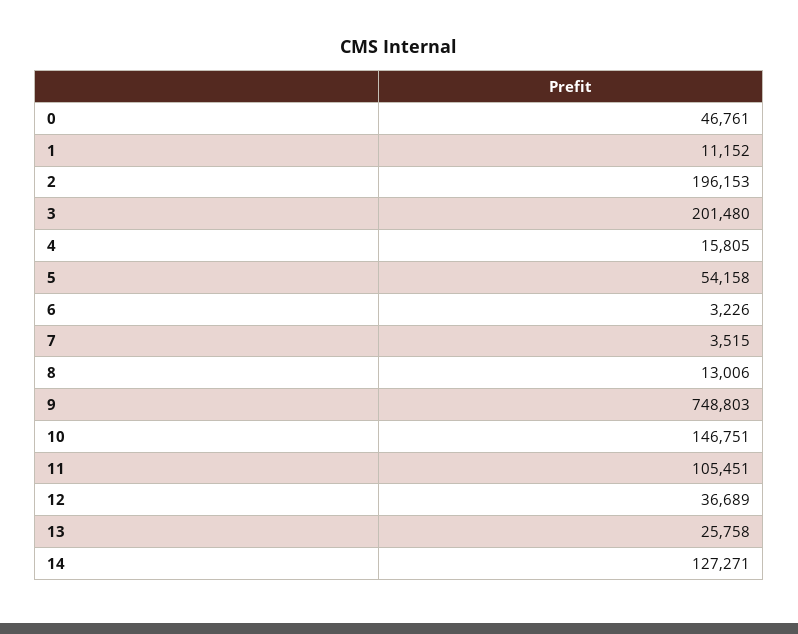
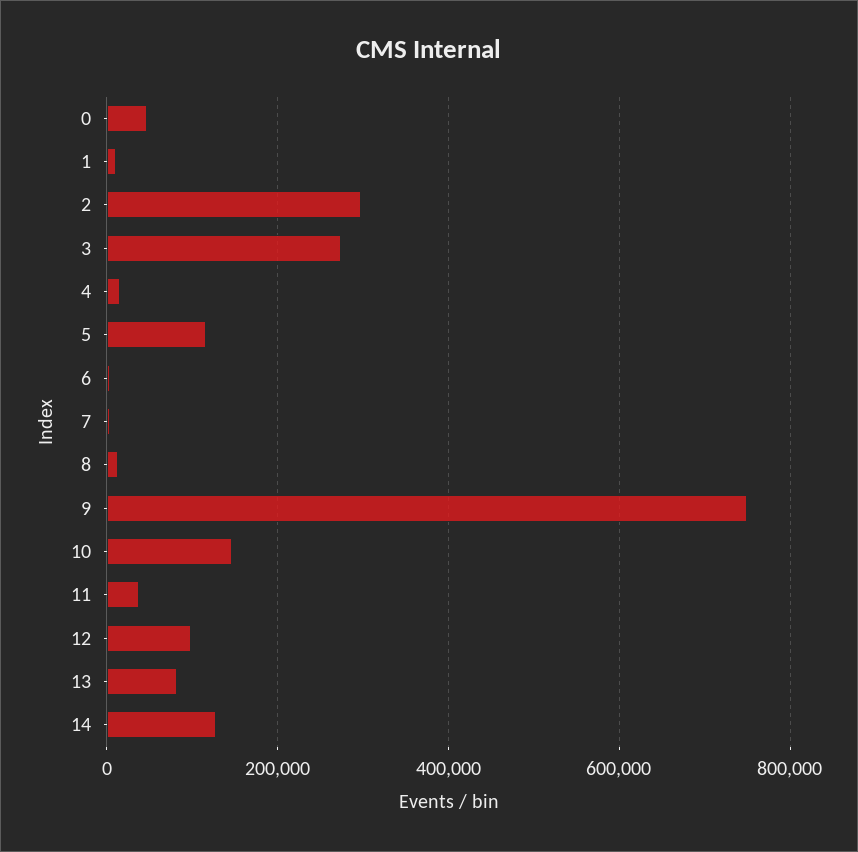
2: 196153 -> 300000
3: 201480 -> 280000
5: 54158 -> 120000
11: 105451 -> 40000
12: 36689 -> 100000
13: 25758 -> 80000

